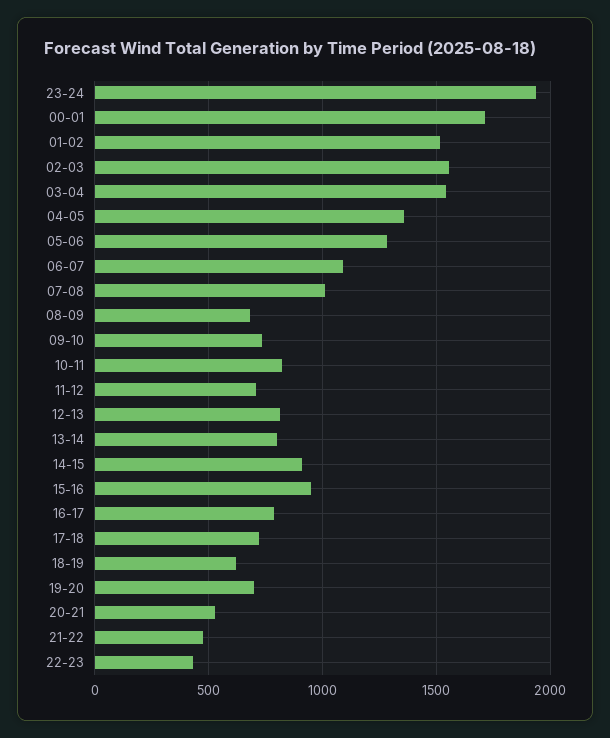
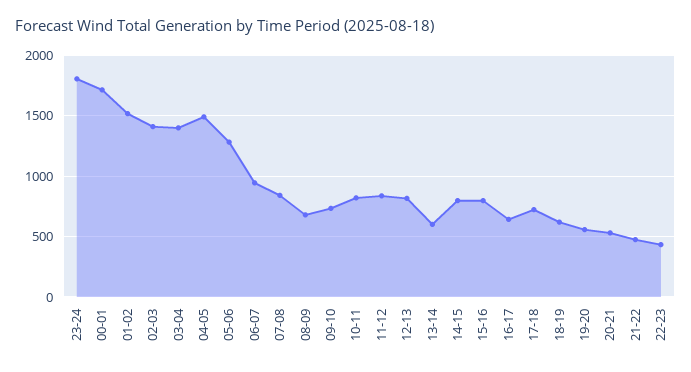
23-24: 1950 -> 1800
02-03: 1550 -> 1400
03-04: 1550 -> 1400
04-05: 1350 -> 1500
06-07: 1100 -> 950
07-08: 1000 -> 850
11-12: 700 -> 850
13-14: 800 -> 600
14-15: 900 -> 800
15-16: 950 -> 800
16-17: 800 -> 650
19-20: 700 -> 550

